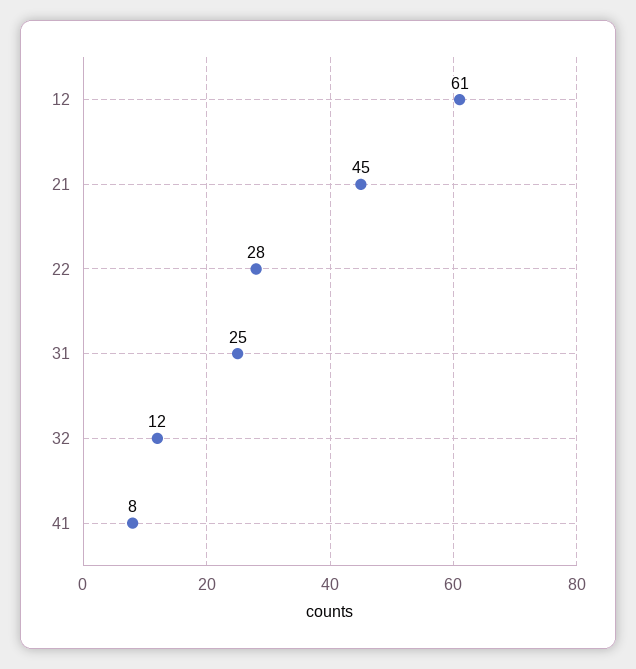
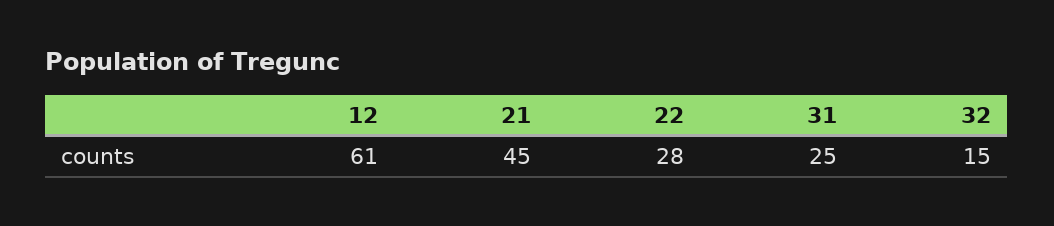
32: 12 -> 15
41: 8 -> none

